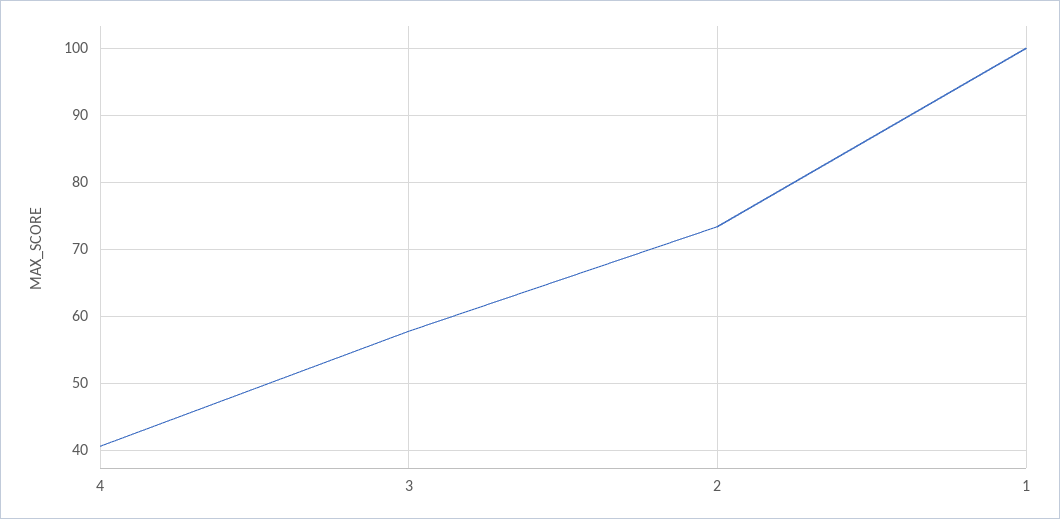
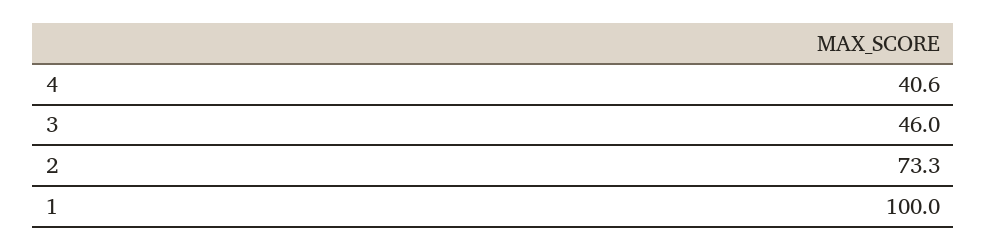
3: 58 -> 46

